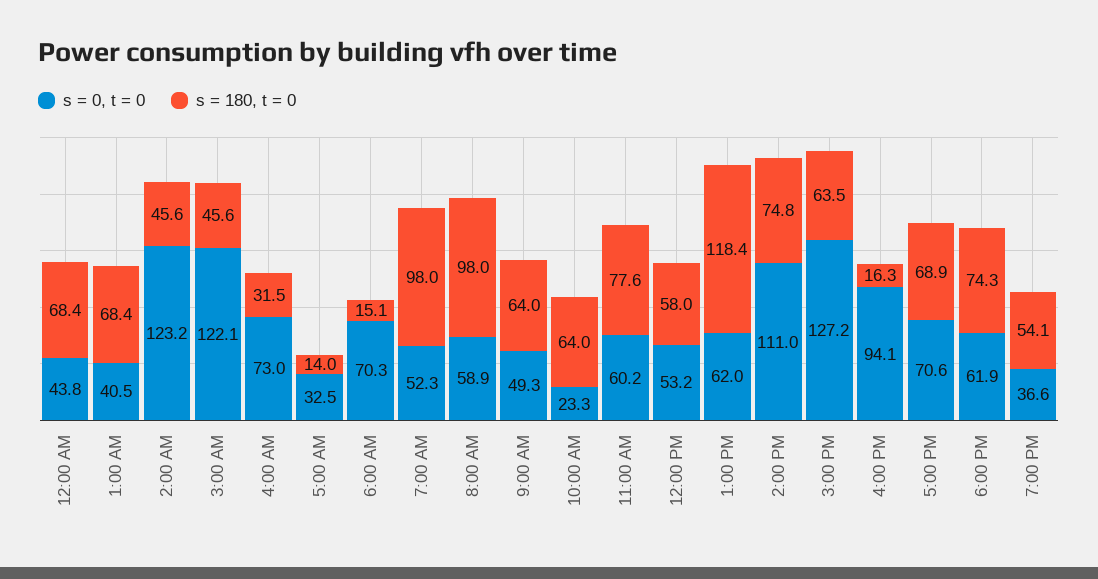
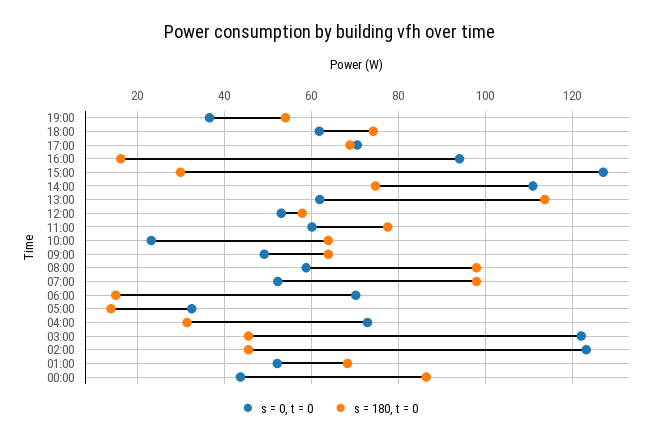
s = 180, t = 0, 12:00 AM: 68.4 -> 86
s = 0, t = 0, 1:00 AM: 40.5 -> 52
s = 180, t = 0, 1:00 PM: 118.4 -> 114
s = 180, t = 0, 3:00 PM: 63.5 -> 30

